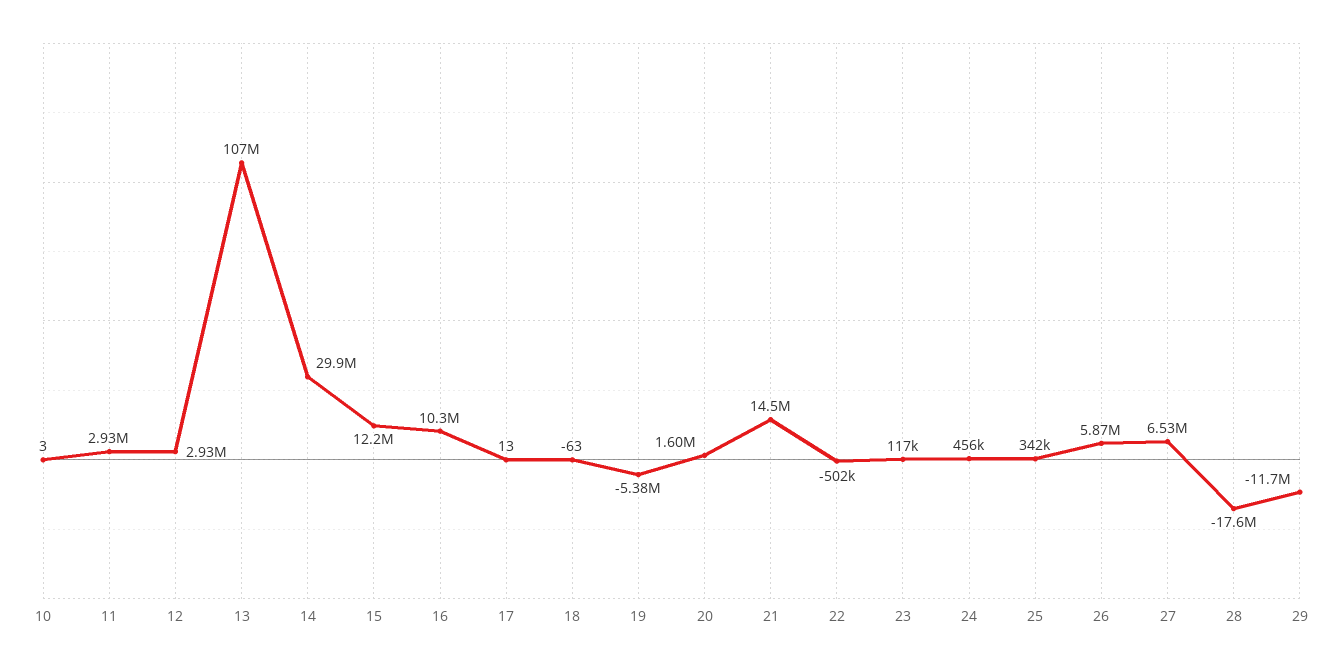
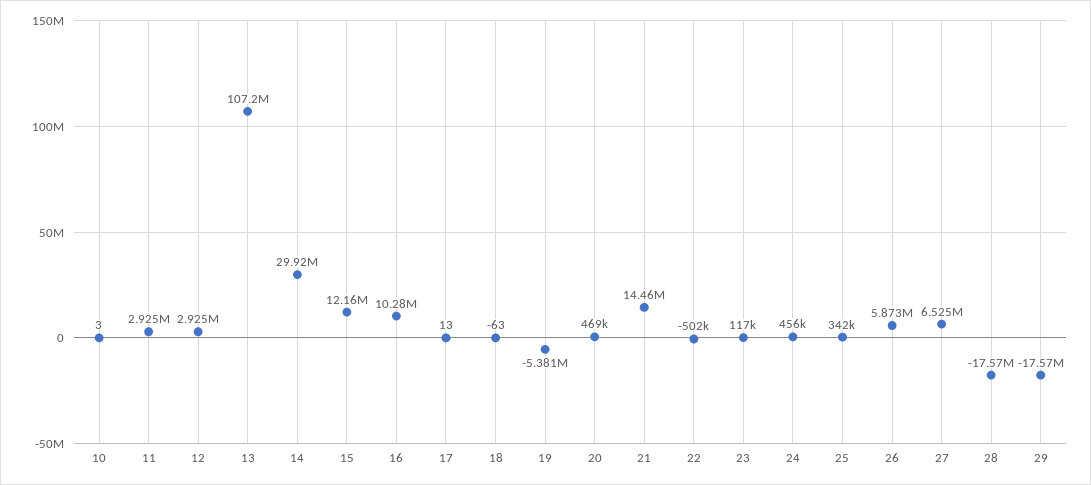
20: 1600000 -> 469000
29: -11700000 -> -17570000

